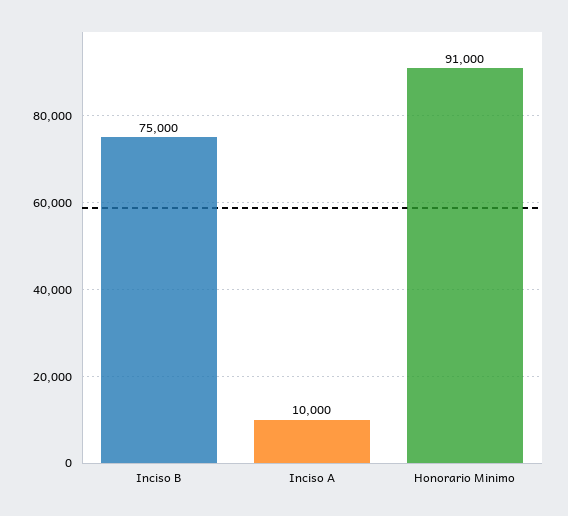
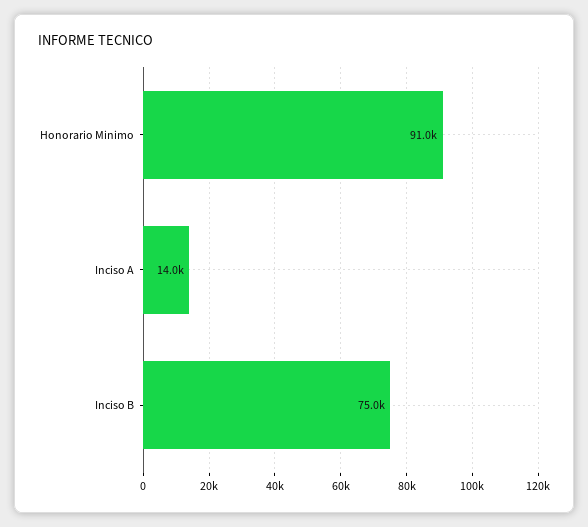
Inciso A: 10000 -> 14000

